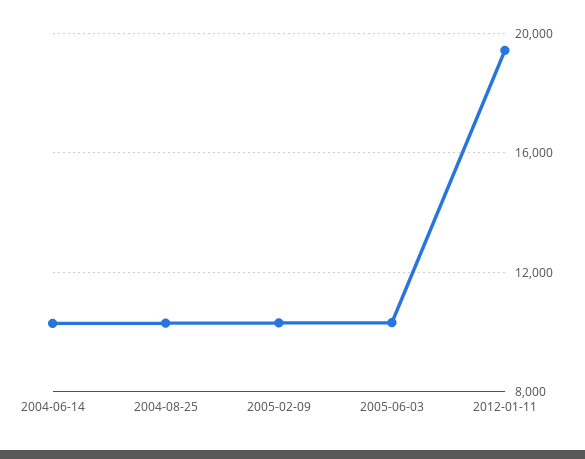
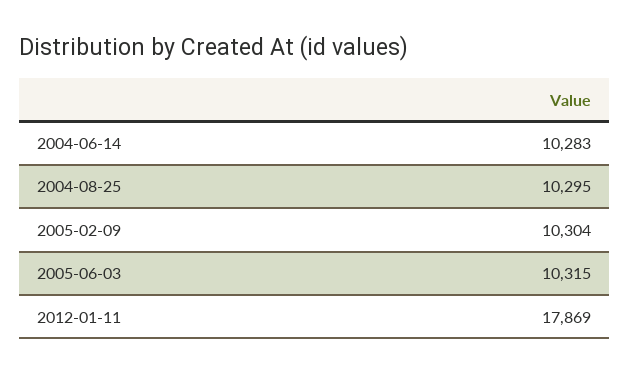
2012-01-11: 19500 -> 17869

